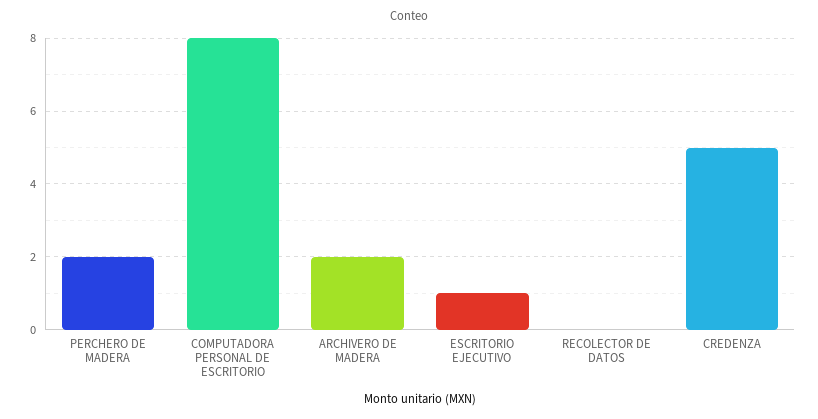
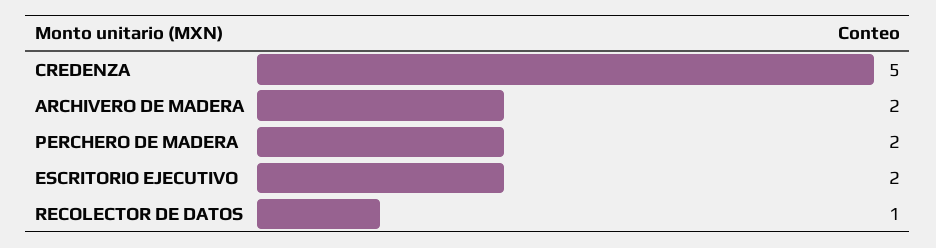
COMPUTADORA PERSONAL DE ESCRITORIO: 8 -> none
ESCRITORIO EJECUTIVO: 1 -> 2
RECOLECTOR DE DATOS: 0 -> 1

